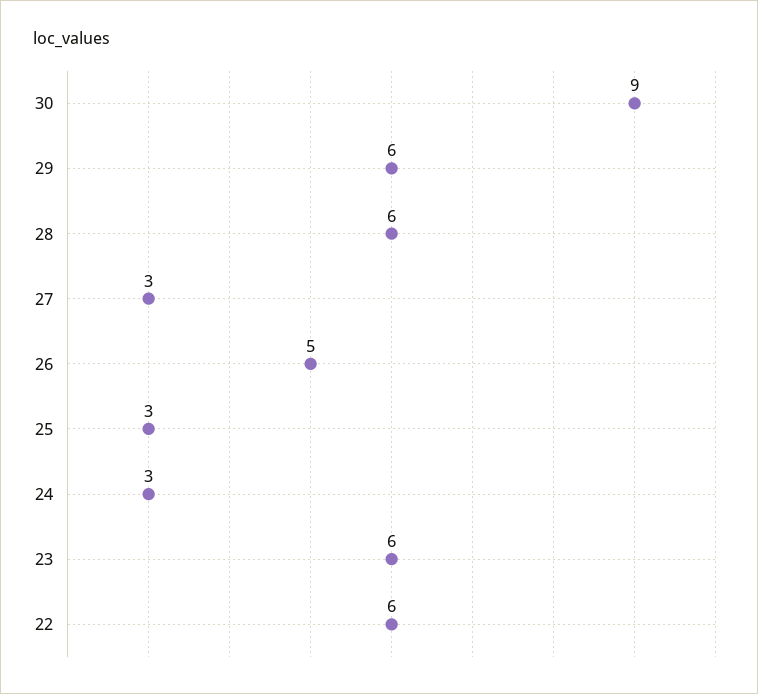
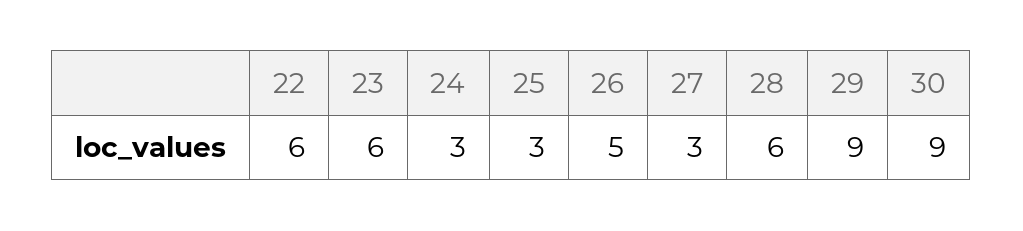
29: 6 -> 9

